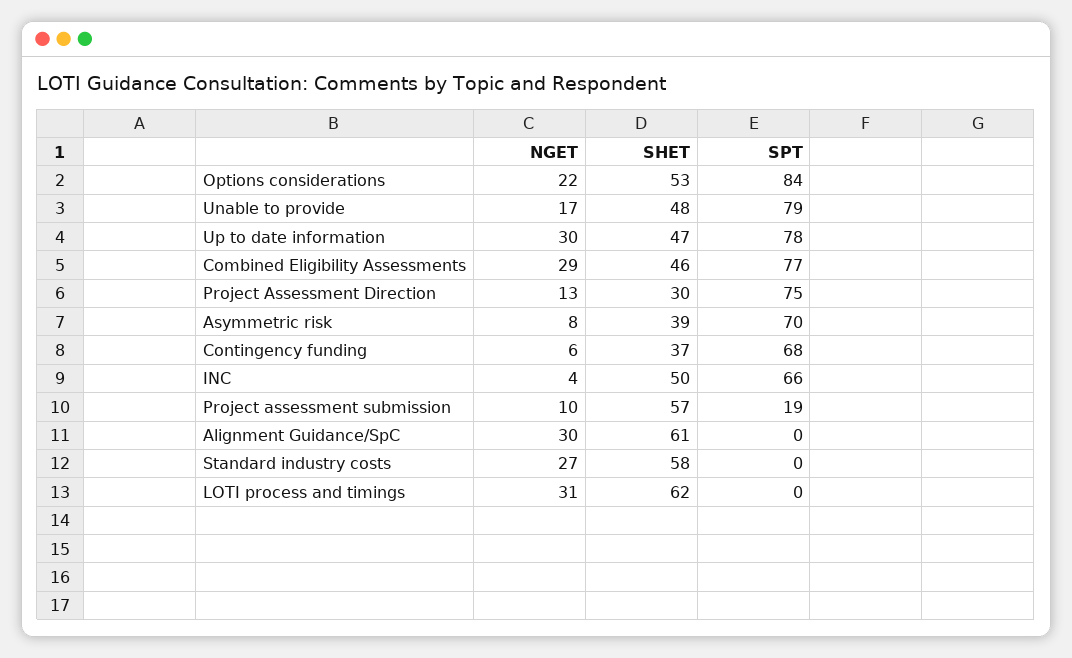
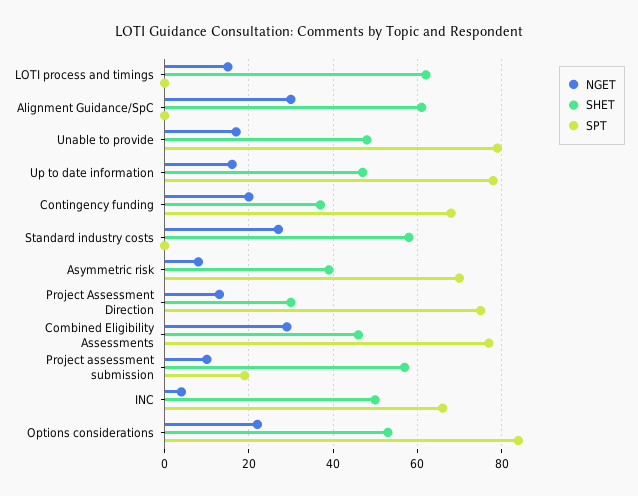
NGET, Up to date information: 30 -> 15
NGET, Contingency funding: 6 -> 20
NGET, LOTI process and timings: 31 -> 15

